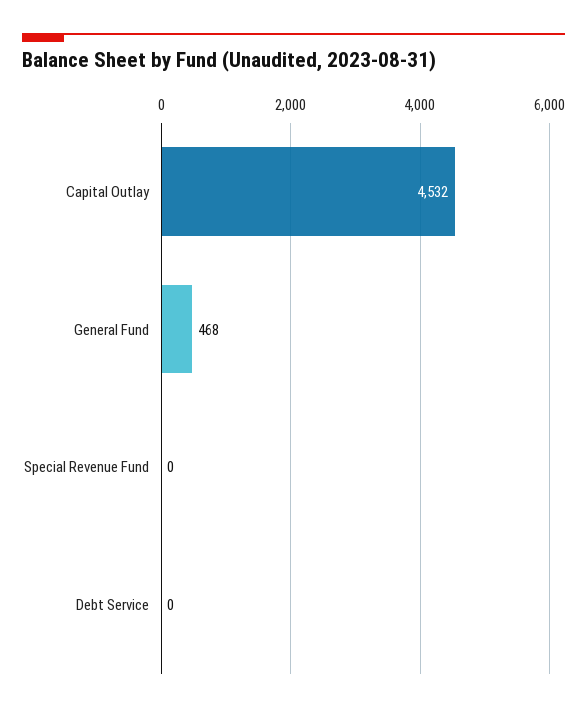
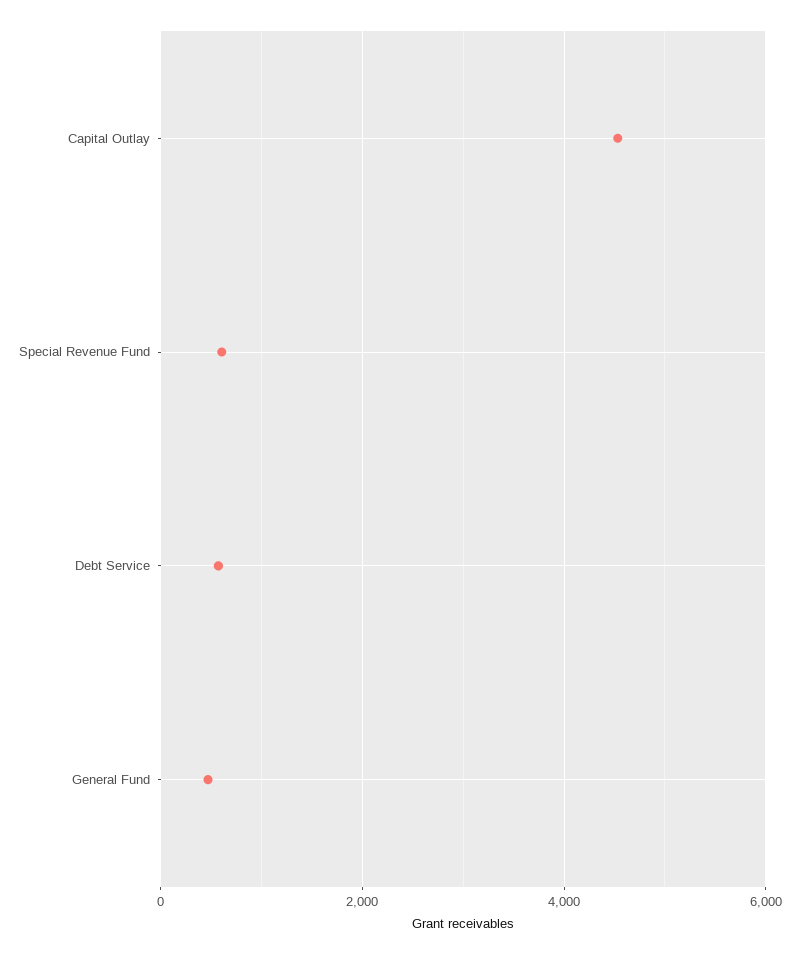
Special Revenue Fund: 0 -> 600
Debt Service: 0 -> 600

